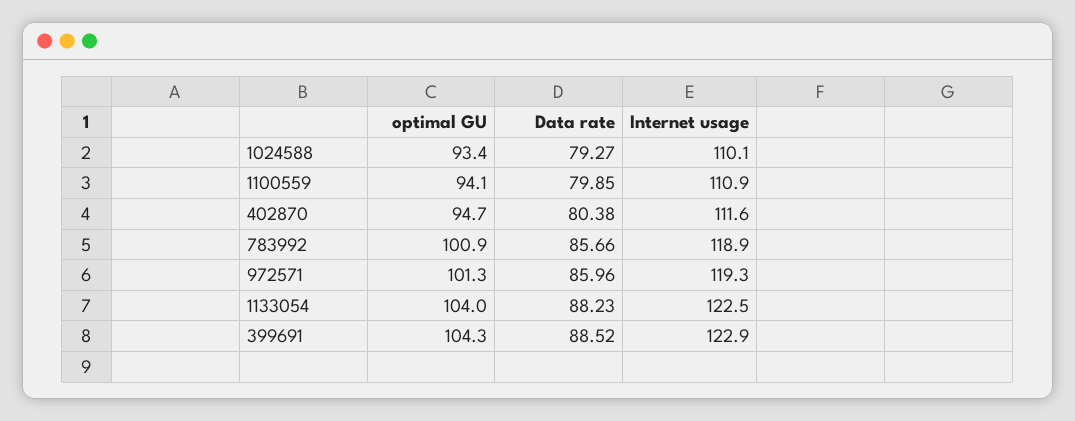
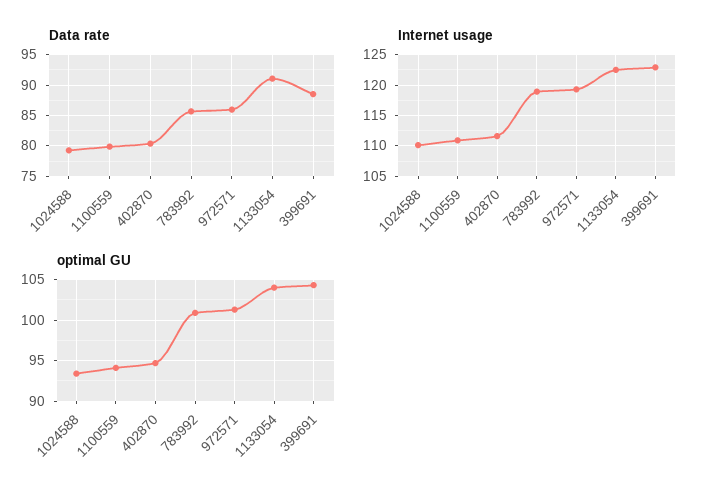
Data rate, 1133054: 88.23 -> 91

